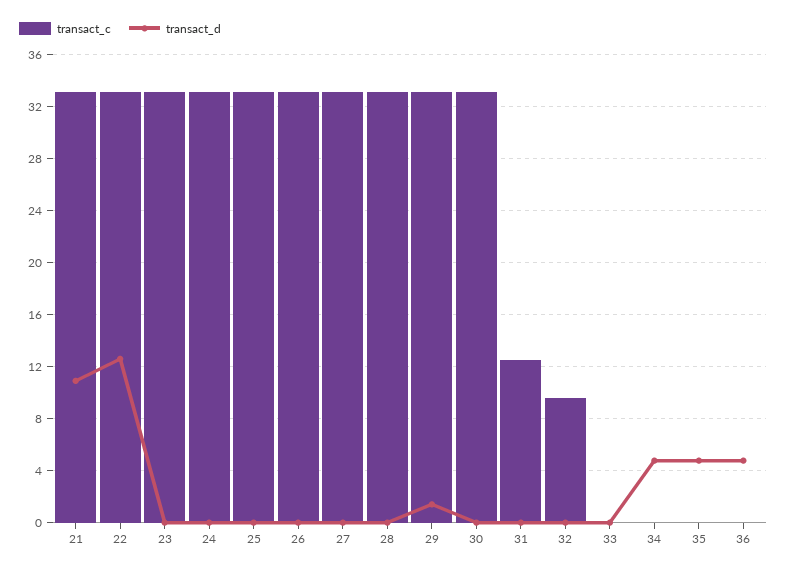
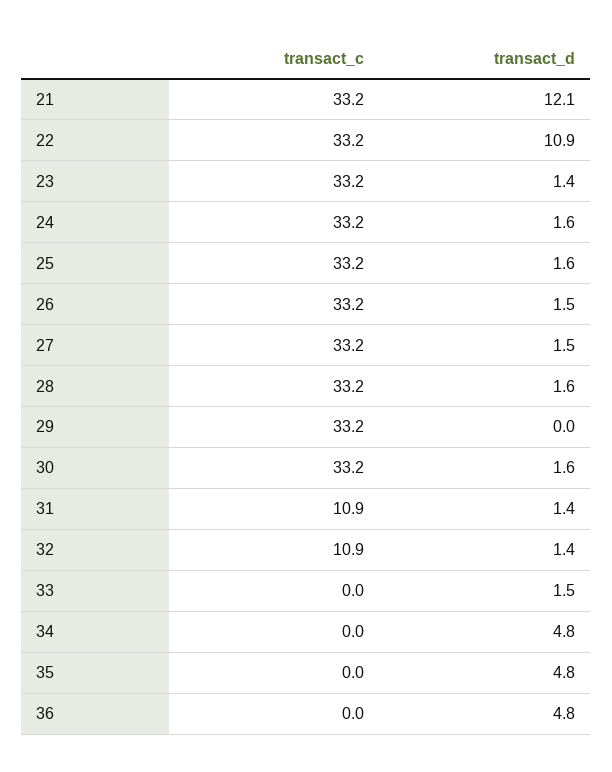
transact_d, 21: 11 -> 12.1
transact_d, 22: 12.5 -> 10.9
transact_d, 23: 0 -> 1.4
transact_d, 24: 0 -> 1.6
transact_d, 25: 0 -> 1.6
transact_d, 26: 0 -> 1.5
transact_d, 27: 0 -> 1.5
transact_d, 28: 0 -> 1.6
transact_d, 29: 1.5 -> 0
transact_d, 30: 0 -> 1.6
transact_c, 31: 12.5 -> 10.9
transact_d, 31: 0 -> 1.4
transact_c, 32: 9.5 -> 10.9
transact_d, 32: 0 -> 1.4
transact_d, 33: 0 -> 1.5

